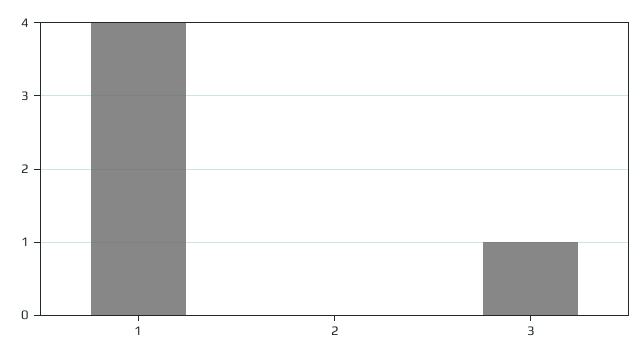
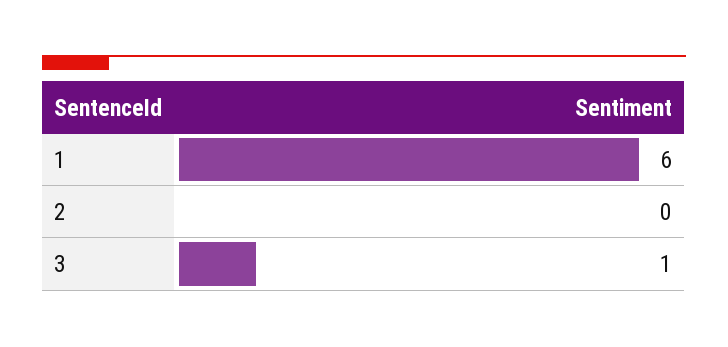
1: 4 -> 6

